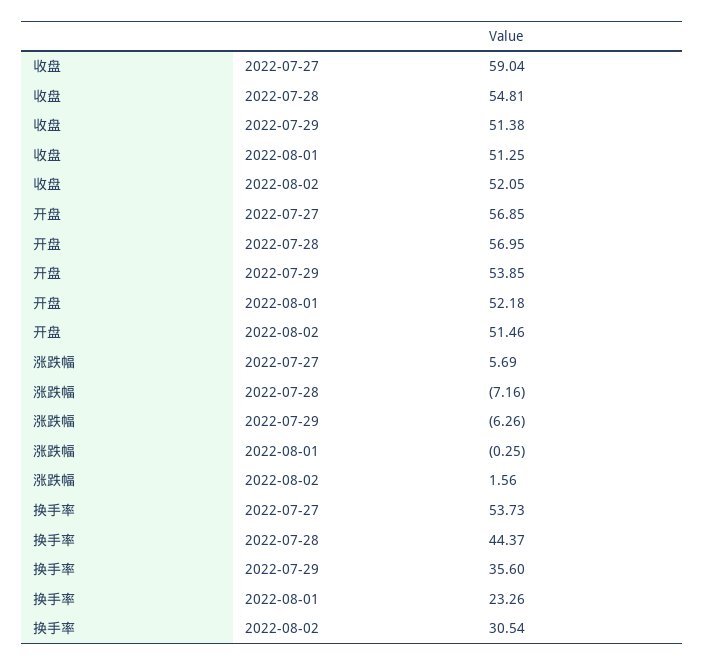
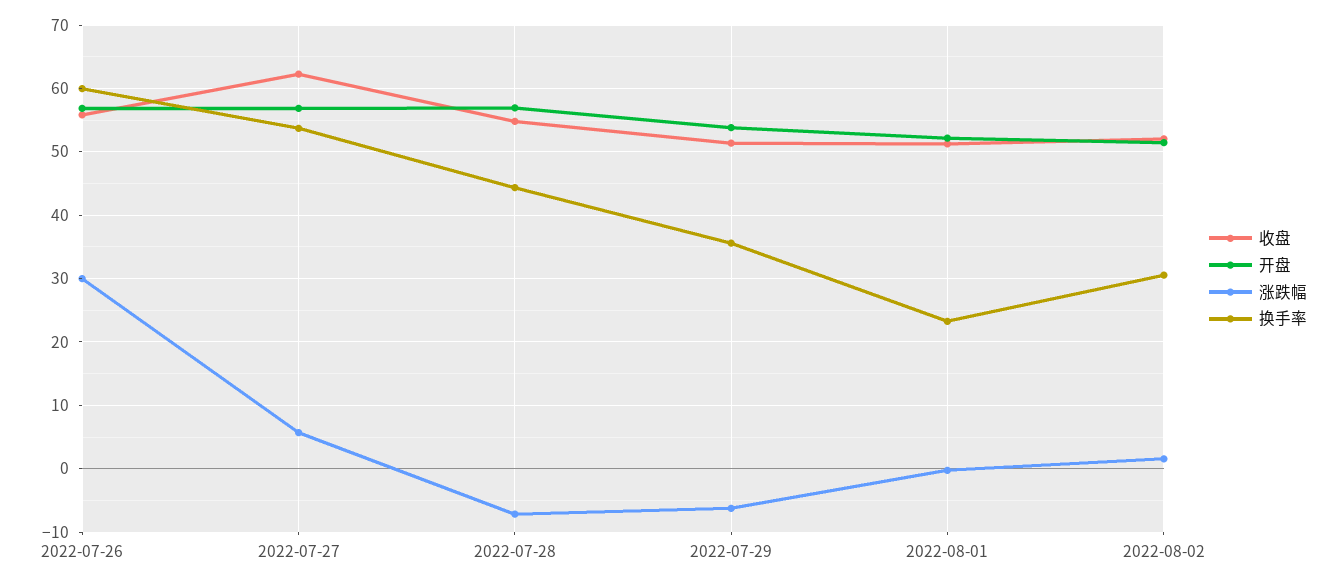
收盘, 2022-07-27: 59.04 -> 62
收盘, 2022-07-26: none -> 56
开盘, 2022-07-26: none -> 57
涨跌幅, 2022-07-26: none -> 30
换手率, 2022-07-26: none -> 60

